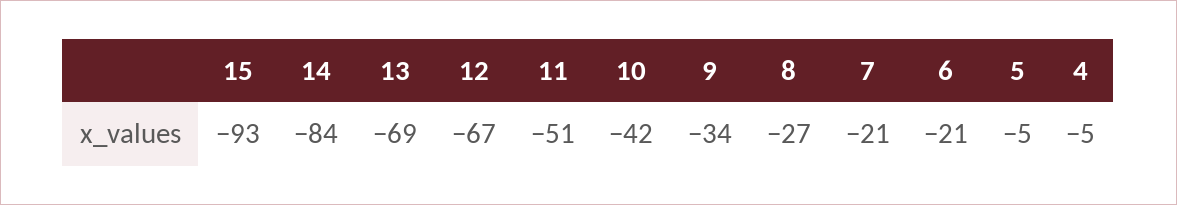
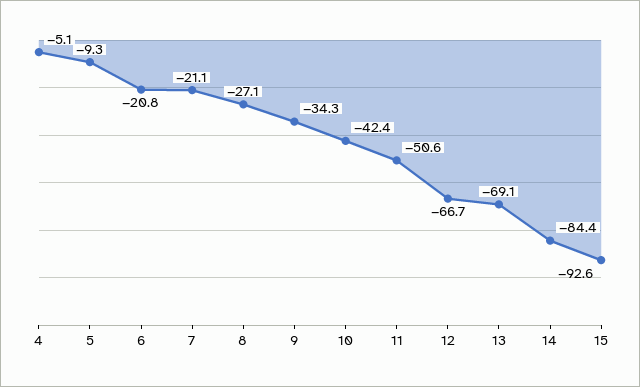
5: -5 -> -9.3

